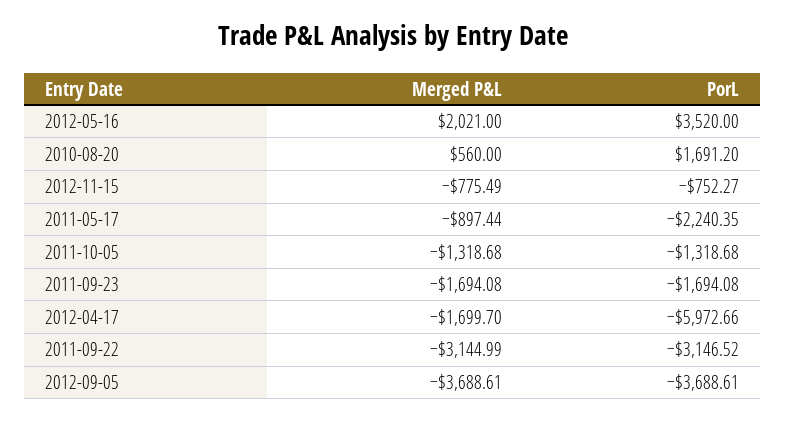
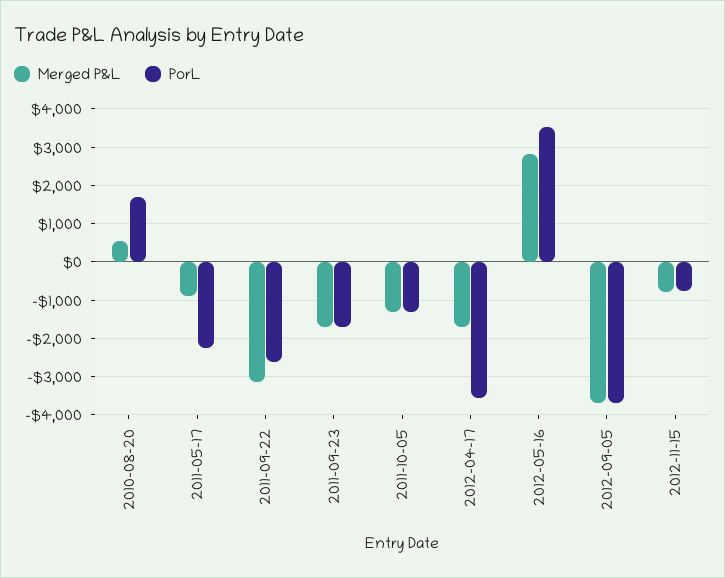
Merged P&L, 2012-05-16: 2021 -> 2800
PorL, 2012-04-17: -5972.66 -> -3600
PorL, 2011-09-22: -3146.52 -> -2600

